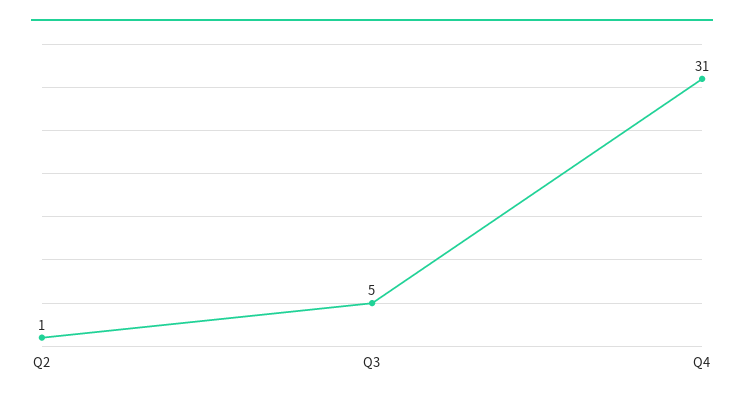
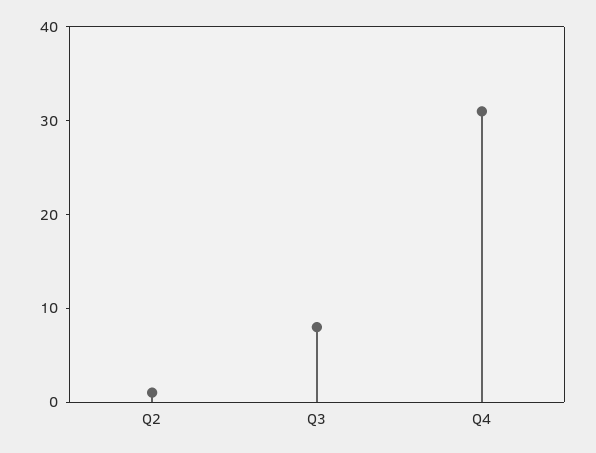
Q3: 5 -> 8

